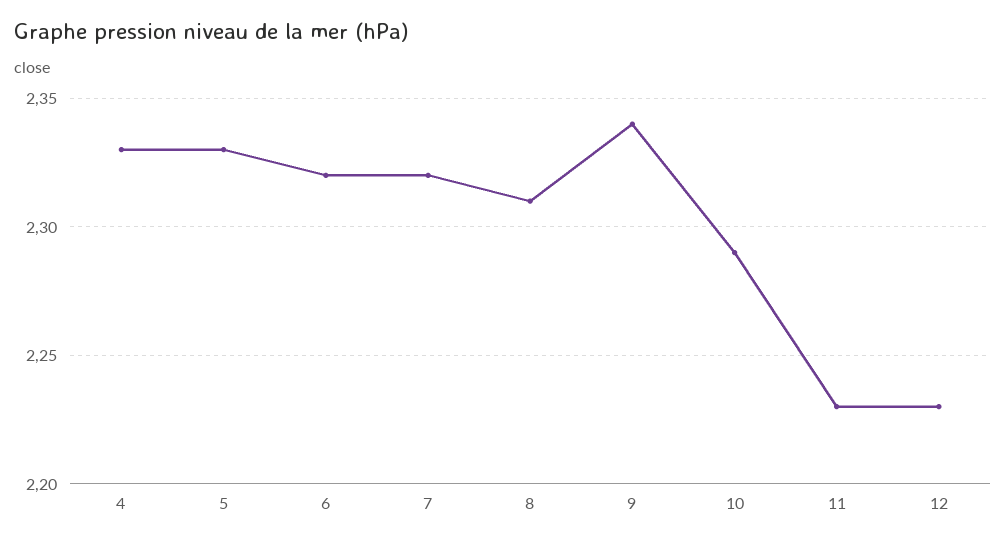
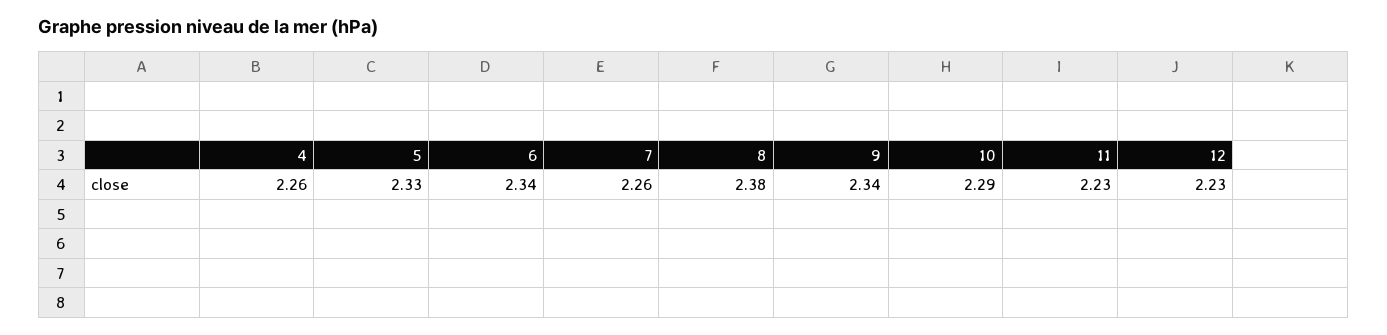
4: 2.33 -> 2.26
6: 2.32 -> 2.34
7: 2.32 -> 2.26
8: 2.31 -> 2.38

